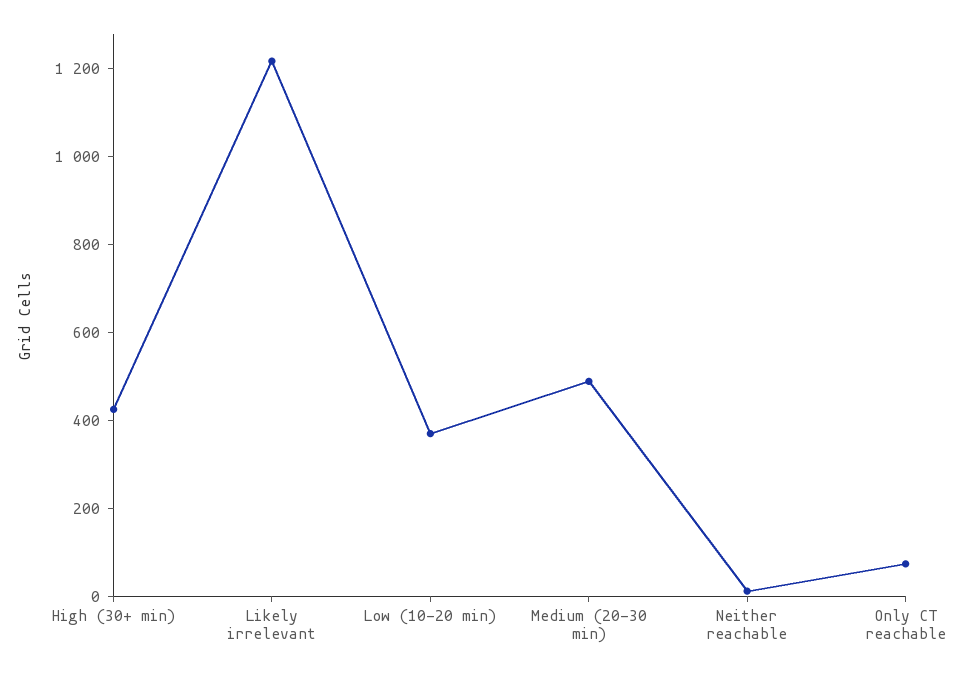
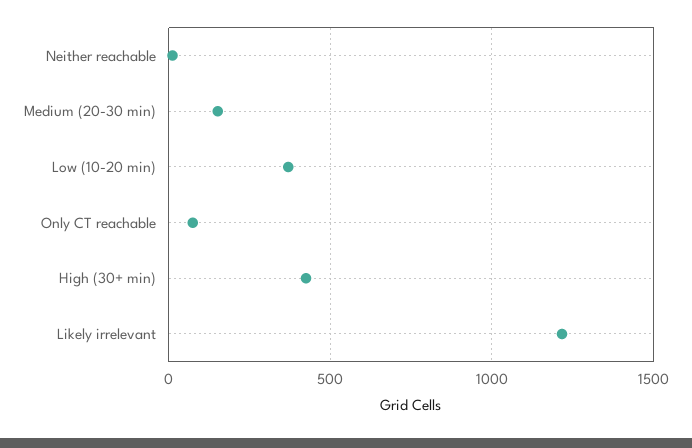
Medium (20-30 min): 500 -> 150

